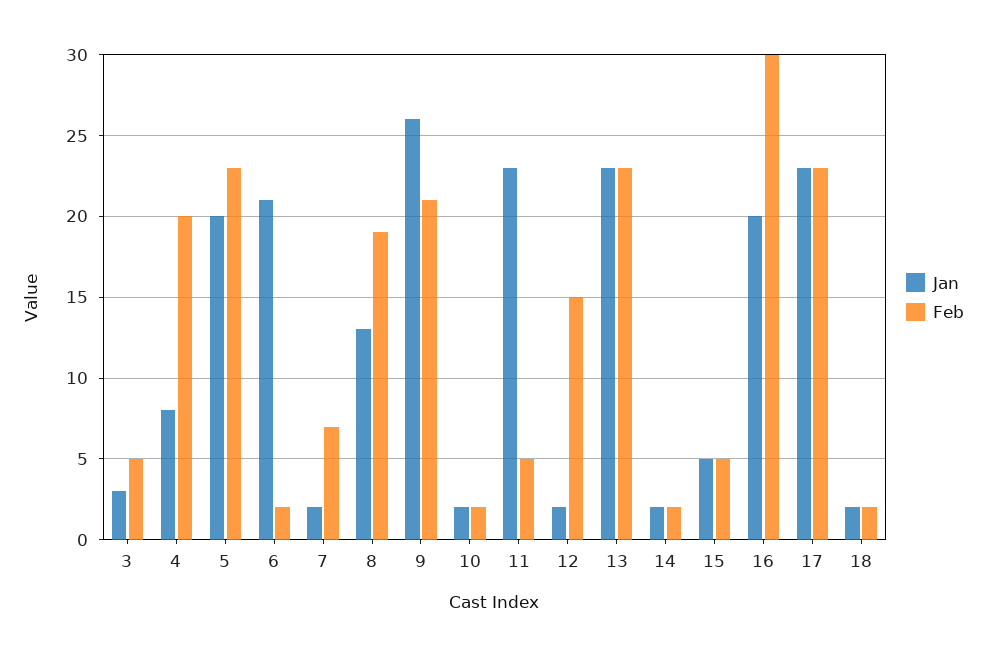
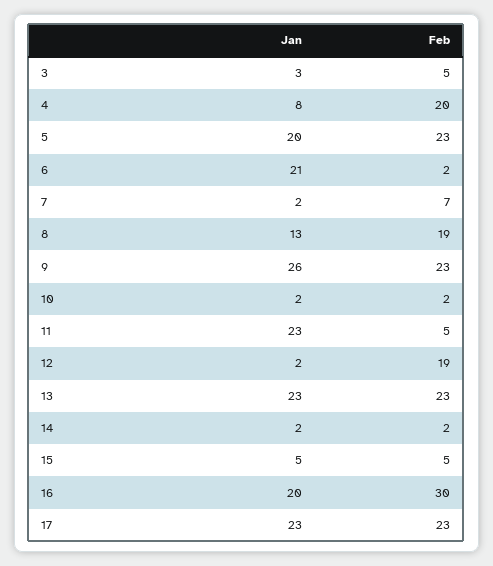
Feb, 9: 21 -> 23
Feb, 12: 15 -> 19
Jan, 18: 2 -> none
Feb, 18: 2 -> none

